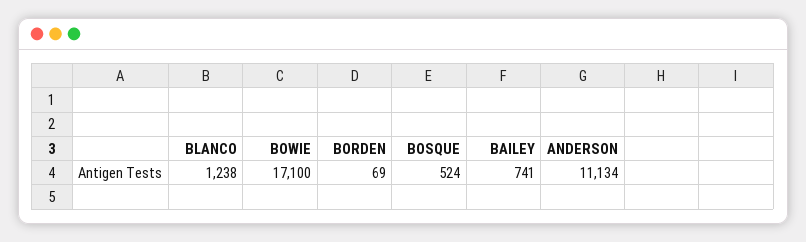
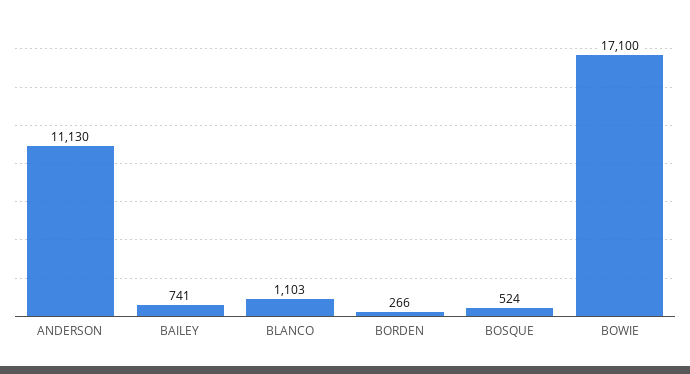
BLANCO: 1238 -> 1103
BORDEN: 69 -> 266
ANDERSON: 11134 -> 11130

